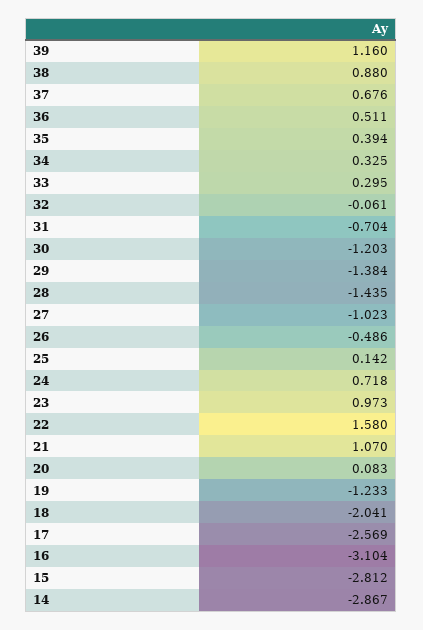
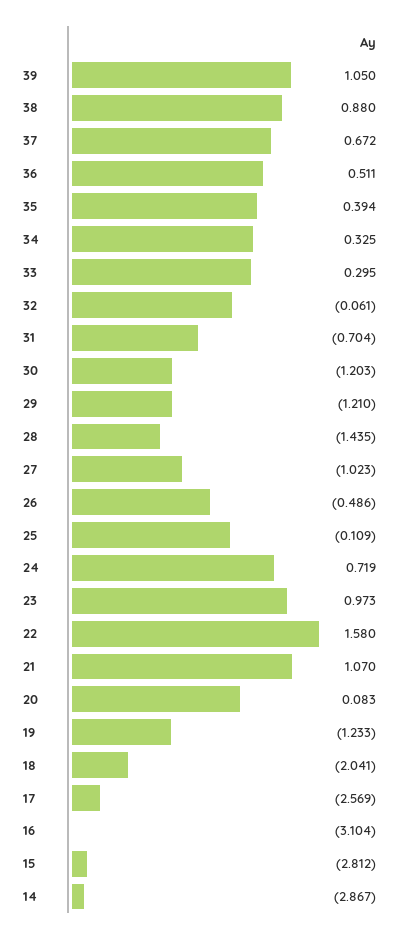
39: 1.16 -> 1.05
37: 0.676 -> 0.672
29: -1.384 -> -1.21
25: 0.142 -> -0.109
24: 0.718 -> 0.719

